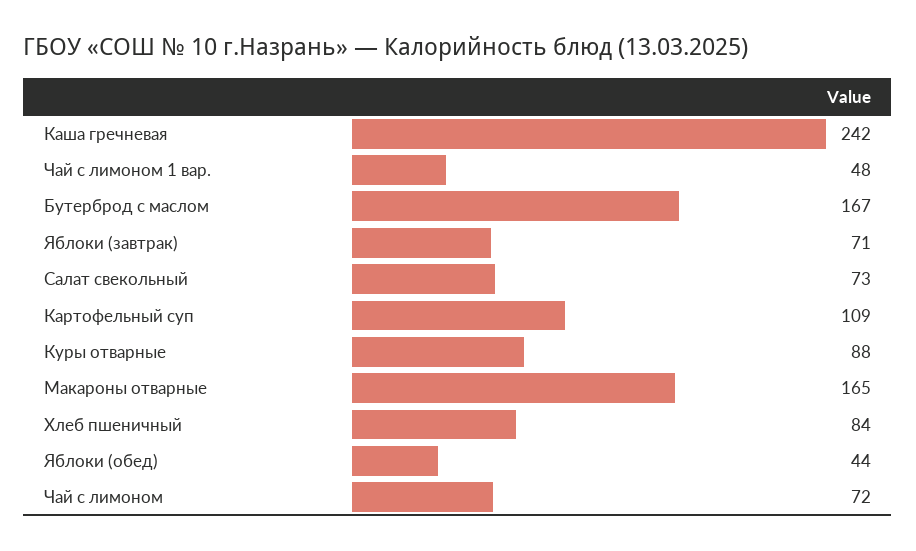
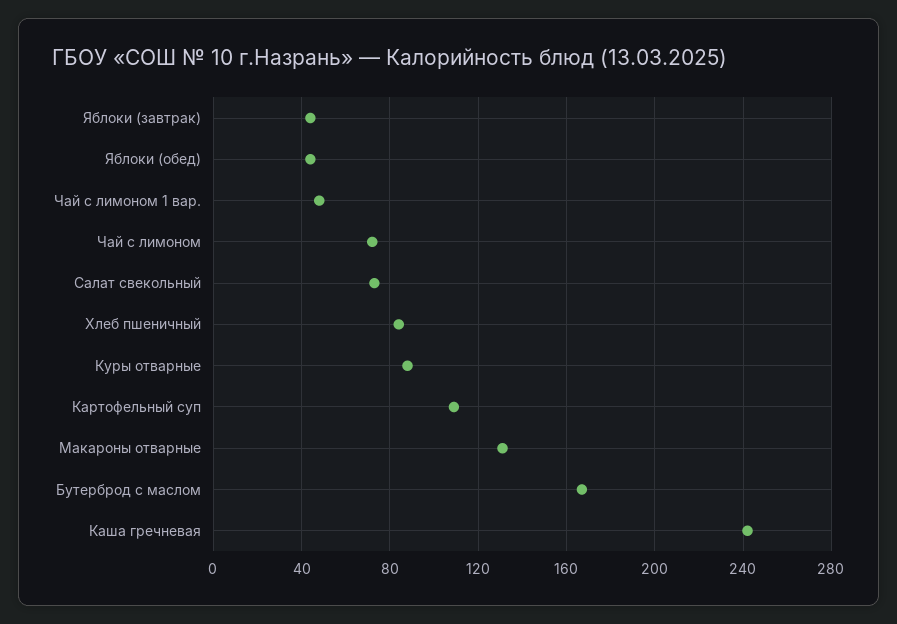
Яблоки (завтрак): 71 -> 45
Макароны отварные: 165 -> 130

